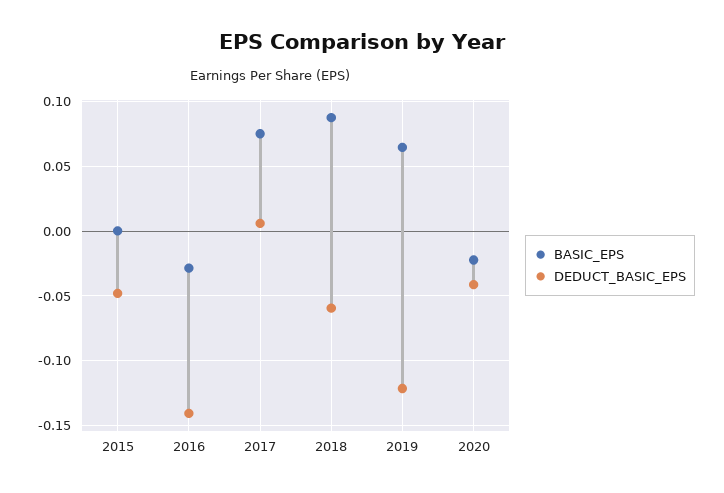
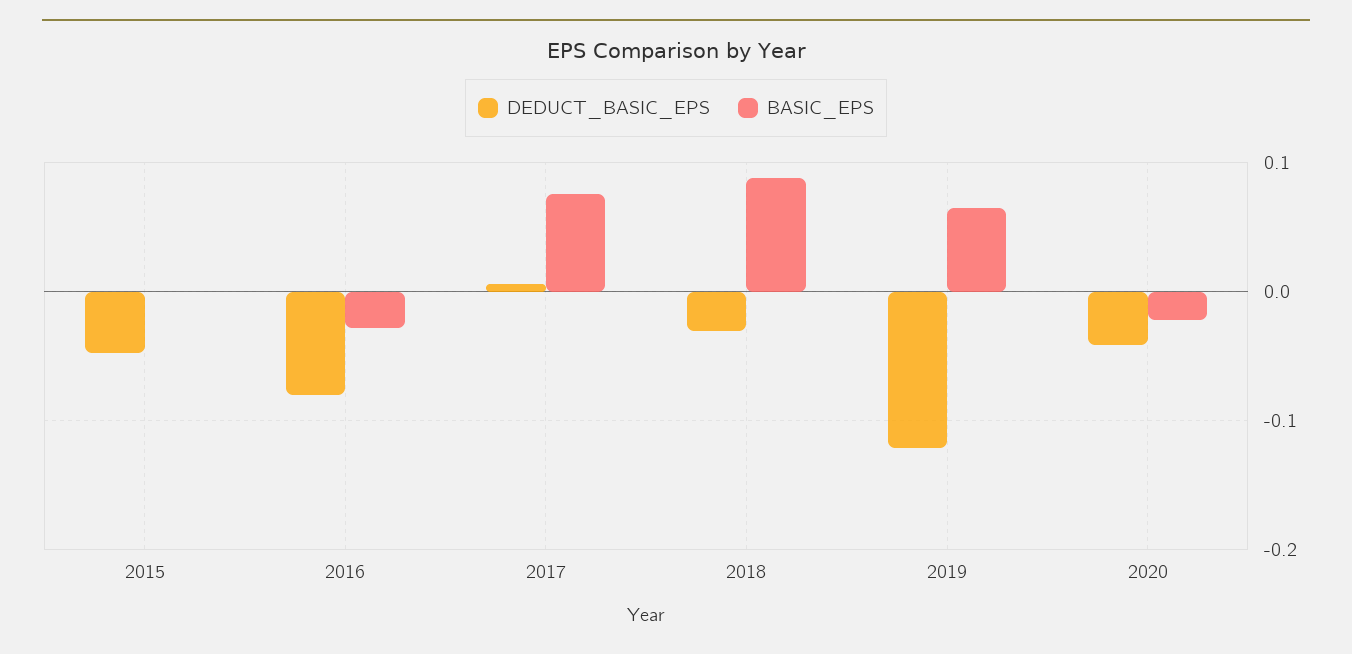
DEDUCT_BASIC_EPS, 2016: -0.14 -> -0.08
DEDUCT_BASIC_EPS, 2018: -0.06 -> -0.03

